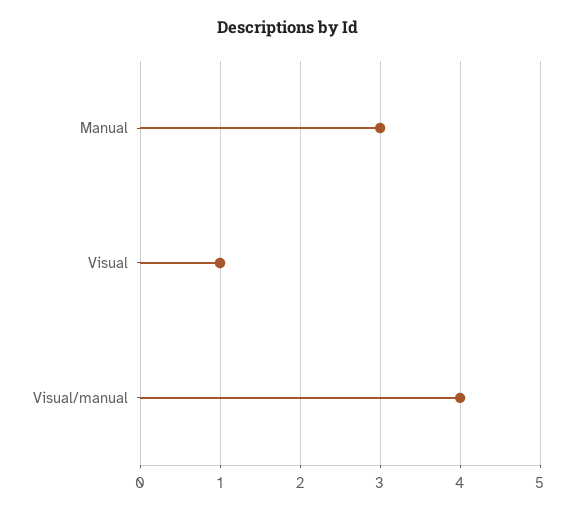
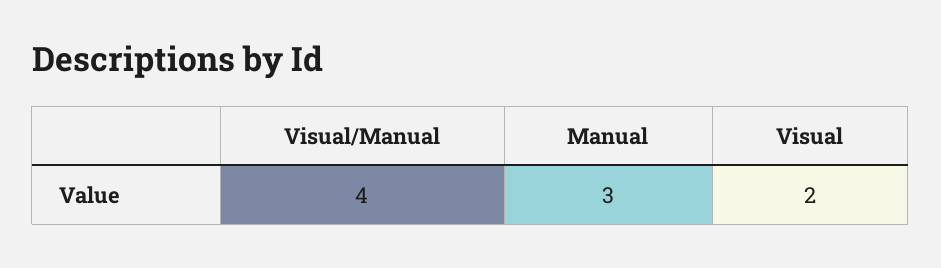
Visual: 1 -> 2

